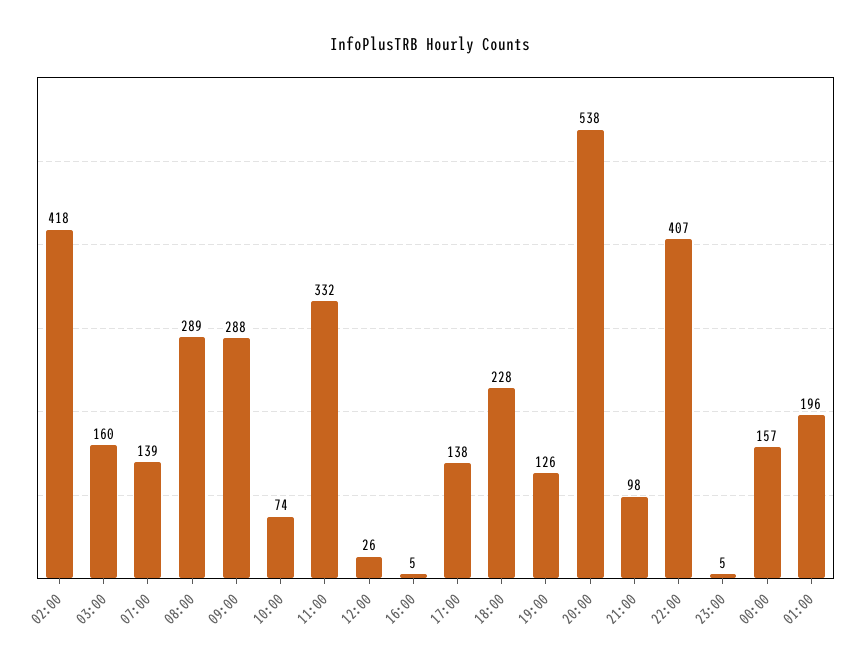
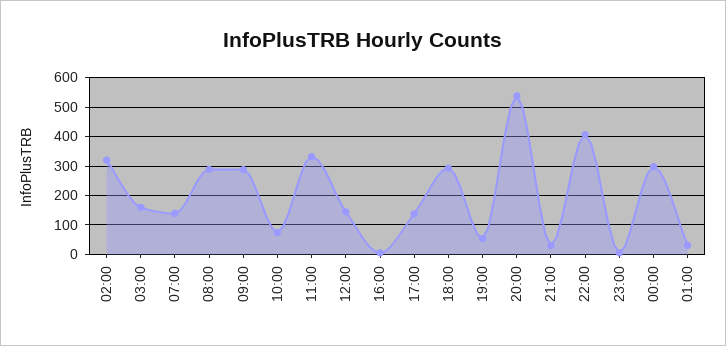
02:00: 418 -> 325
12:00: 26 -> 150
18:00: 228 -> 300
19:00: 126 -> 50
21:00: 98 -> 25
00:00: 157 -> 300
01:00: 196 -> 25

